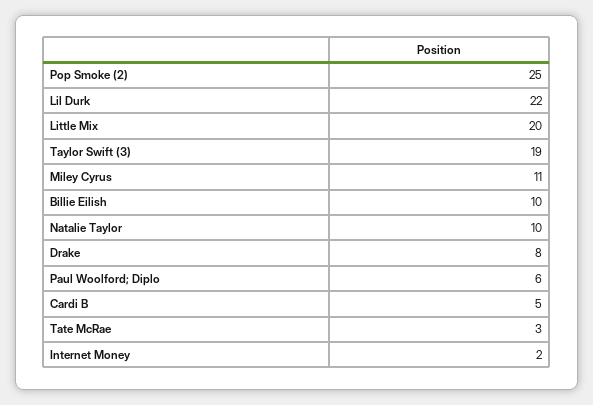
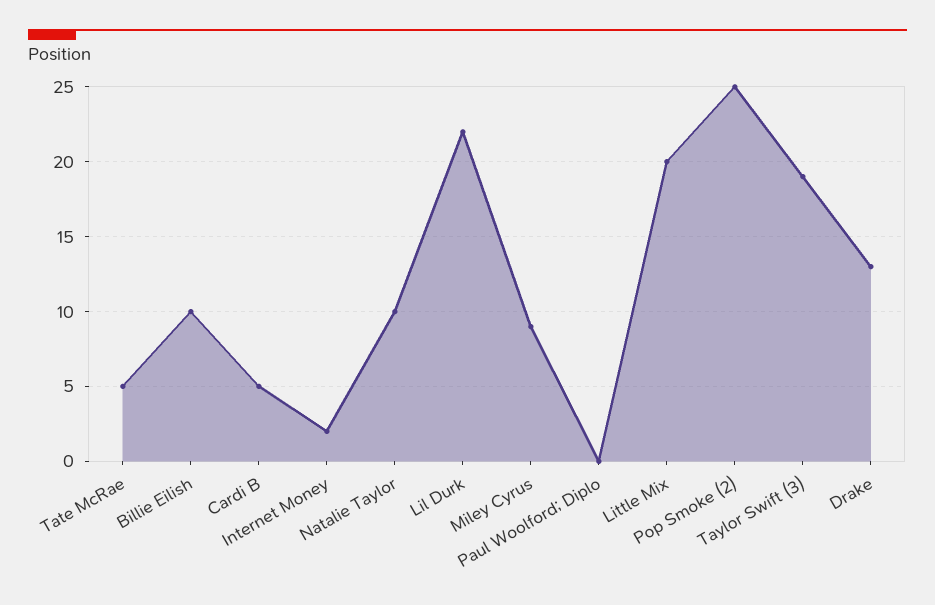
Miley Cyrus: 11 -> 9
Drake: 8 -> 13
Paul Woolford; Diplo: 6 -> 0
Tate McRae: 3 -> 5

